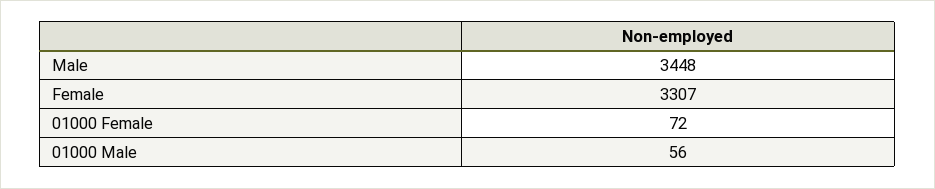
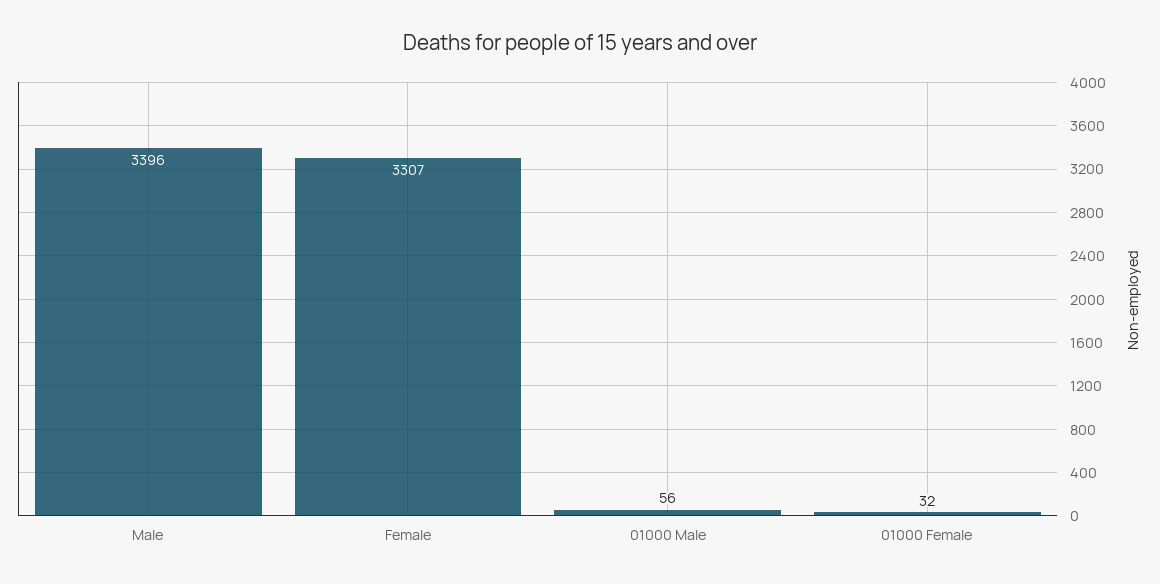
Male: 3448 -> 3396
01000 Female: 72 -> 32

